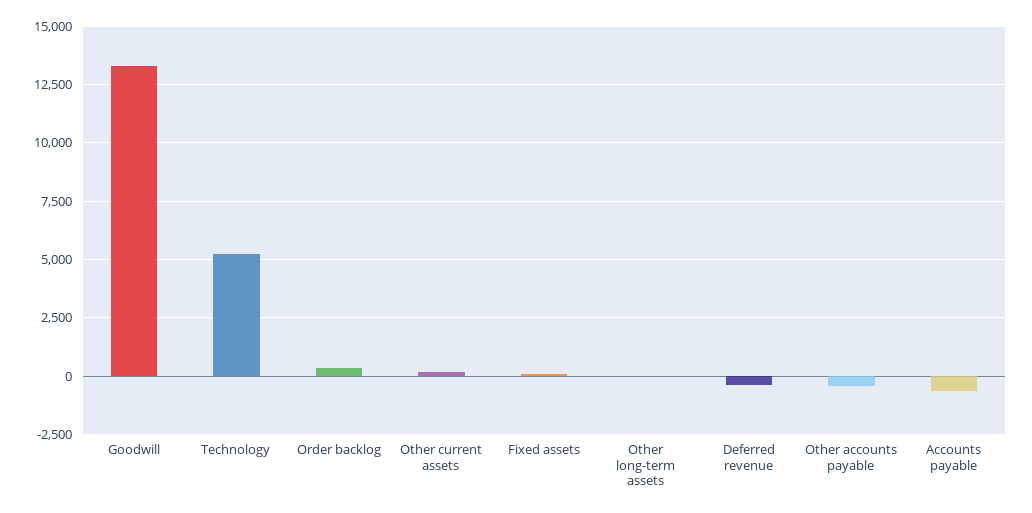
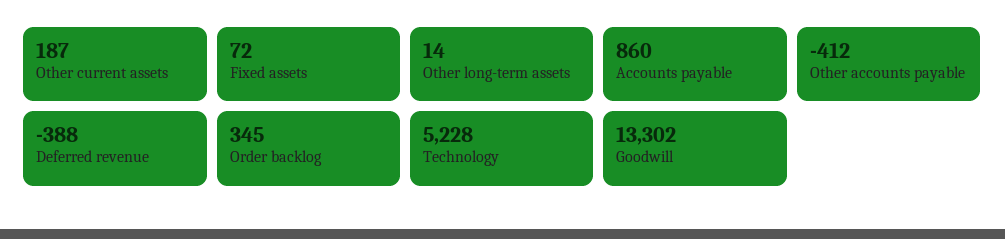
Accounts payable: -500 -> 860

